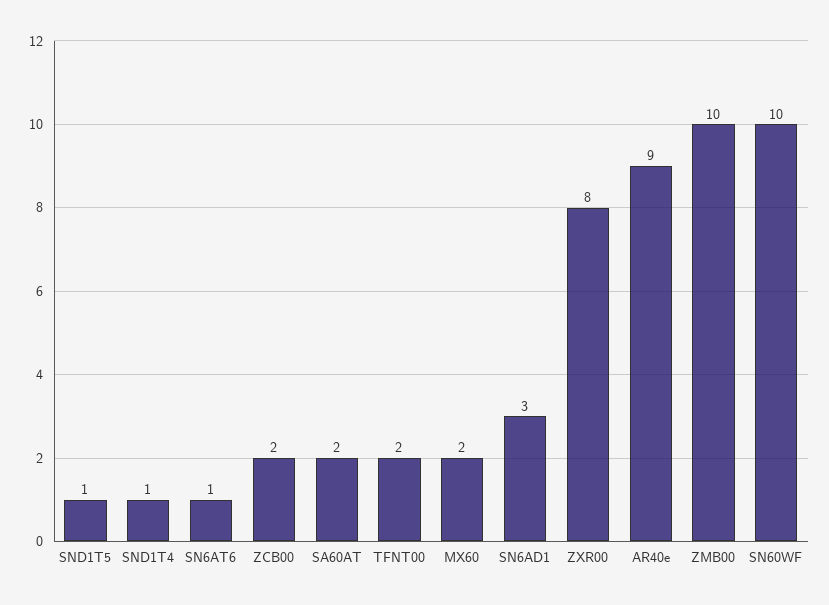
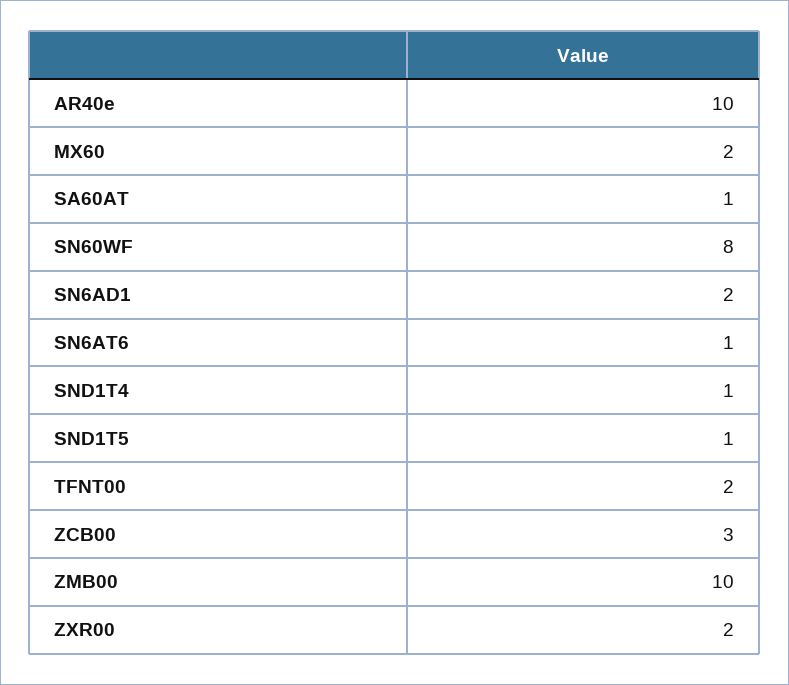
ZCB00: 2 -> 3
SA60AT: 2 -> 1
SN6AD1: 3 -> 2
ZXR00: 8 -> 2
AR40e: 9 -> 10
SN60WF: 10 -> 8

